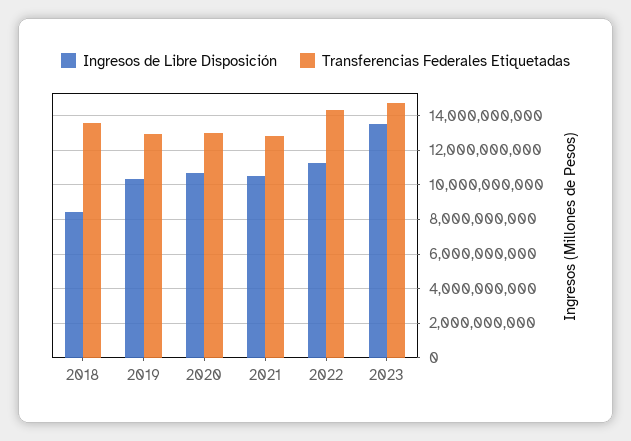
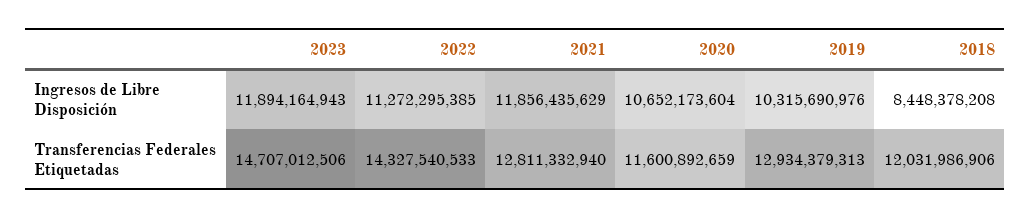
Transferencias Federales Etiquetadas, 2018: 13500000000 -> 12031986906
Transferencias Federales Etiquetadas, 2020: 13000000000 -> 11600892659
Ingresos de Libre Disposición, 2021: 10500000000 -> 11856435629
Ingresos de Libre Disposición, 2023: 13500000000 -> 11894164943

